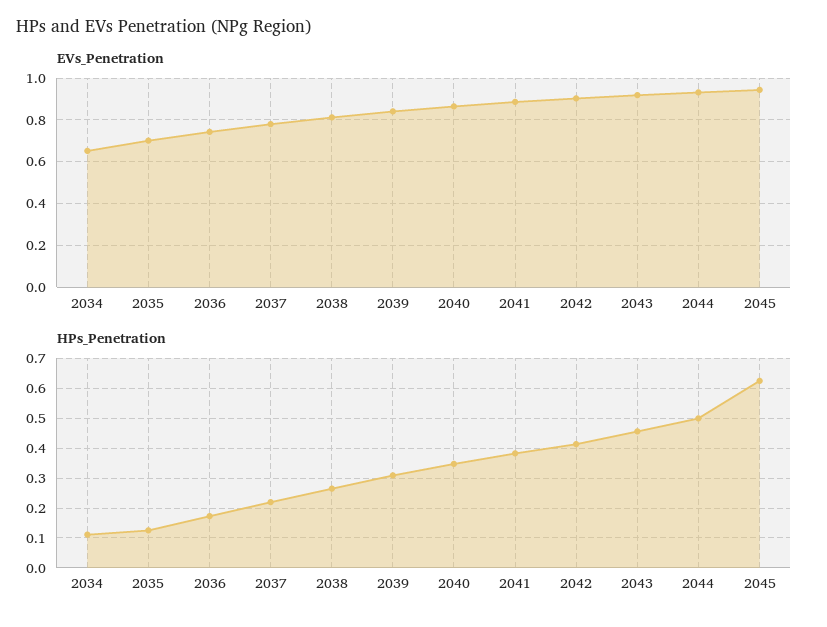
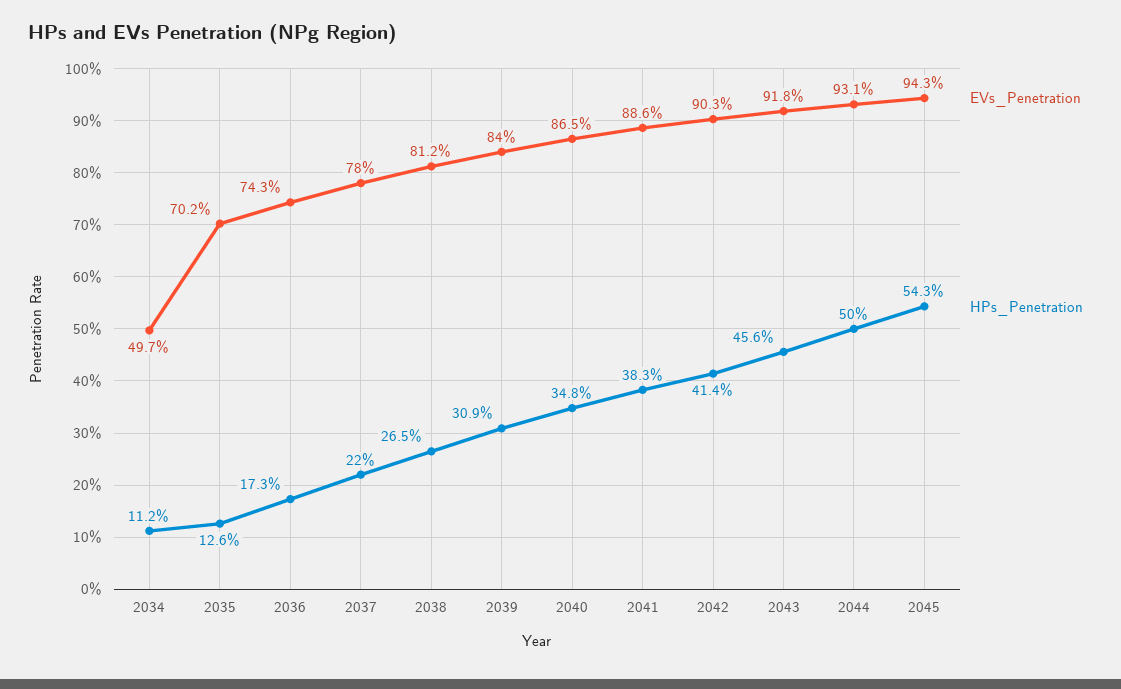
EVs_Penetration, 2034: 0.65 -> 0.497
HPs_Penetration, 2045: 0.625 -> 0.543

